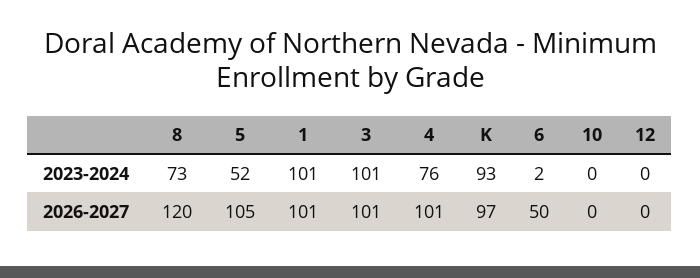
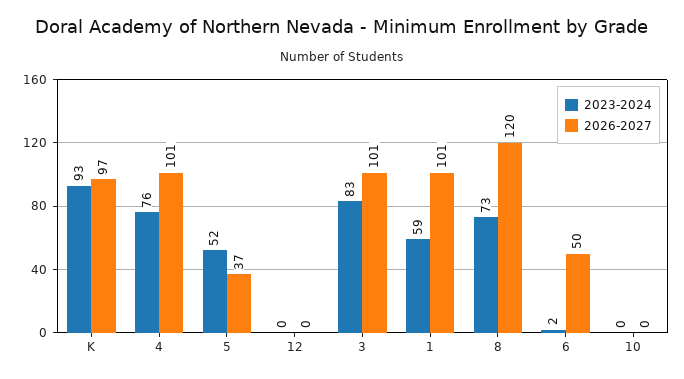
2023-2024, 1: 101 -> 59
2023-2024, 3: 101 -> 83
2026-2027, 5: 105 -> 37

